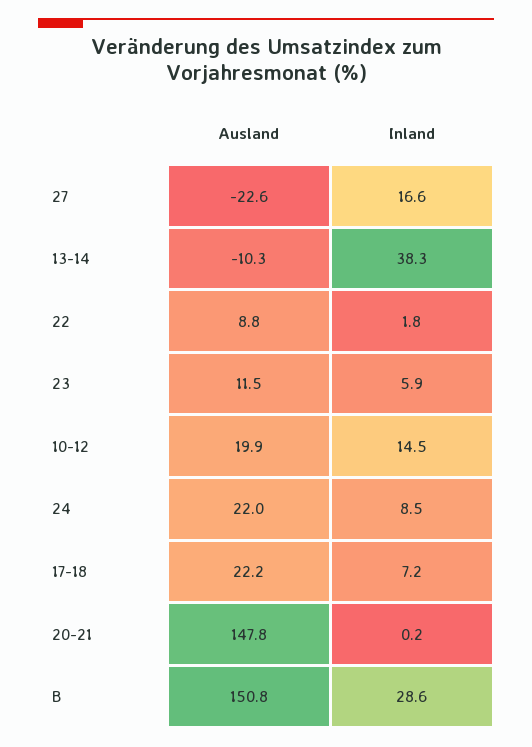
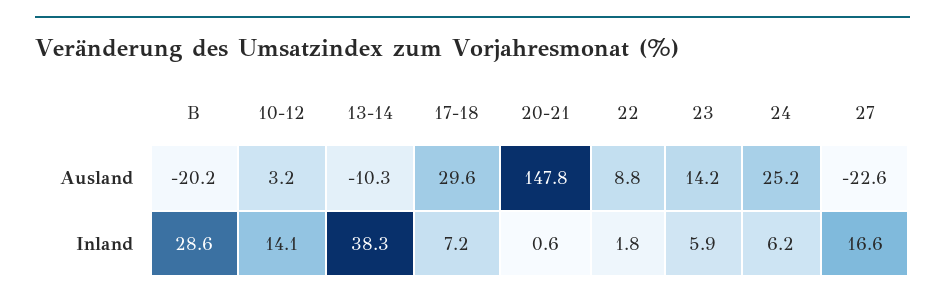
Ausland, 23: 11.5 -> 14.2
Ausland, 10-12: 19.9 -> 3.2
Inland, 10-12: 14.5 -> 14.1
Ausland, 24: 22 -> 25.2
Inland, 24: 8.5 -> 6.2
Ausland, 17-18: 22.2 -> 29.6
Inland, 20-21: 0.2 -> 0.6
Ausland, B: 150.8 -> -20.2

